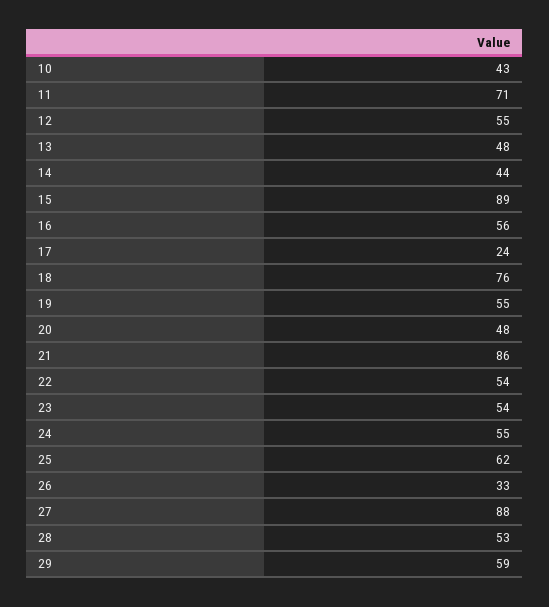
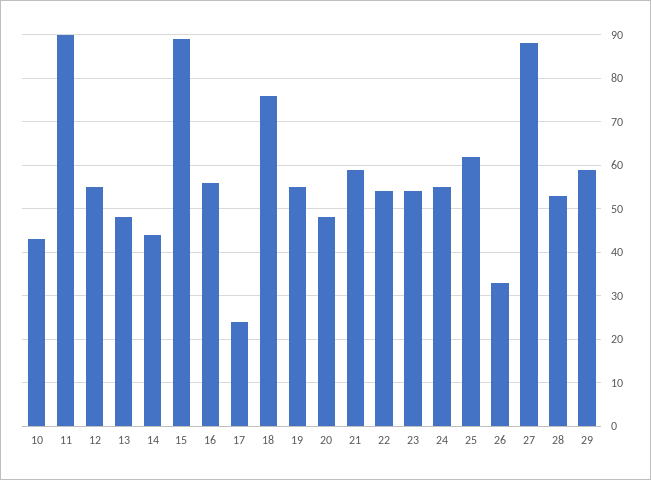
11: 71 -> 90
21: 86 -> 60

